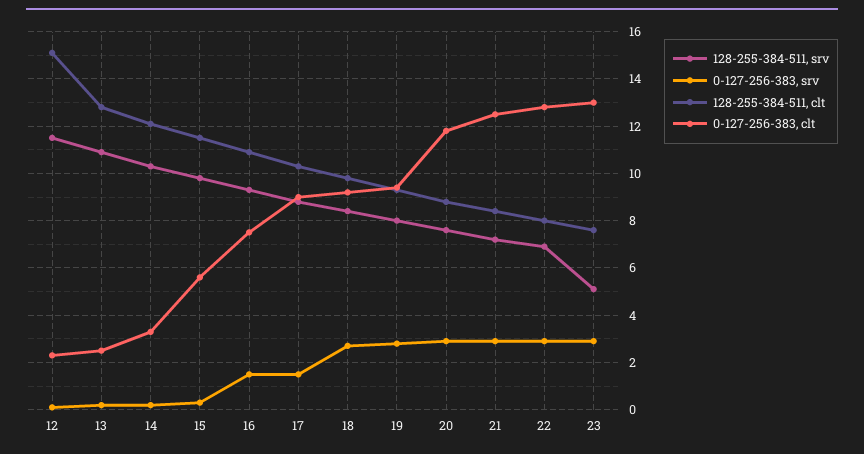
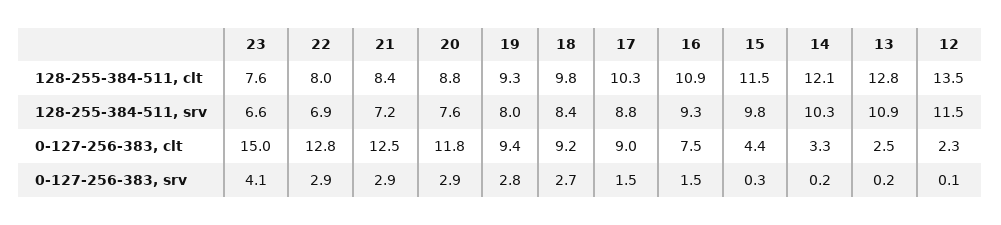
128-255-384-511, clt, 12: 15 -> 13.5
0-127-256-383, clt, 15: 5.5 -> 4.4
128-255-384-511, srv, 23: 5 -> 6.6
0-127-256-383, srv, 23: 3 -> 4.1
0-127-256-383, clt, 23: 13 -> 15

